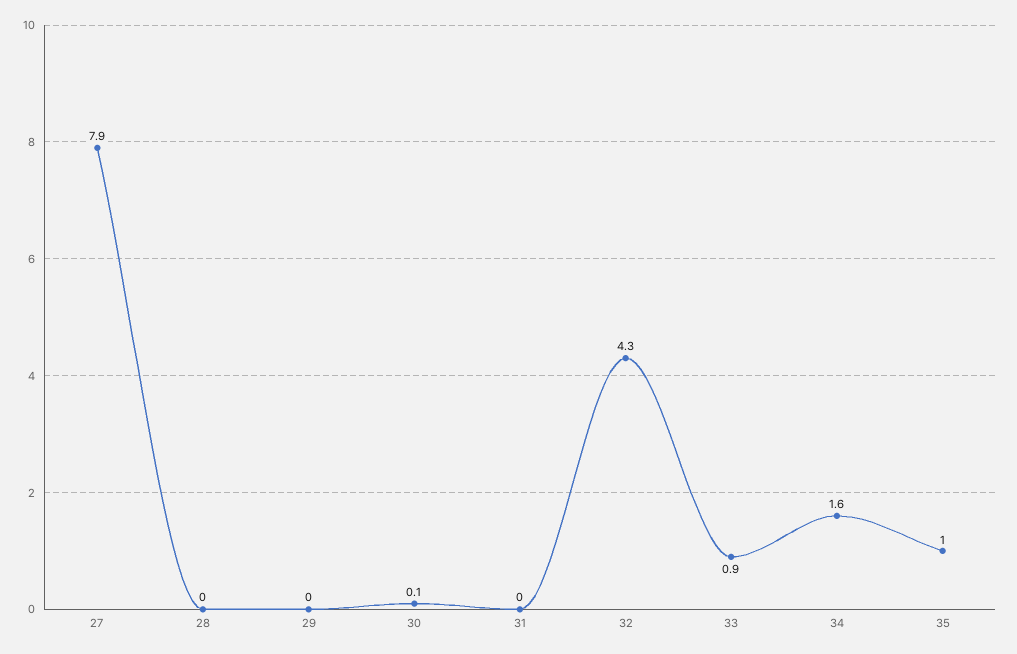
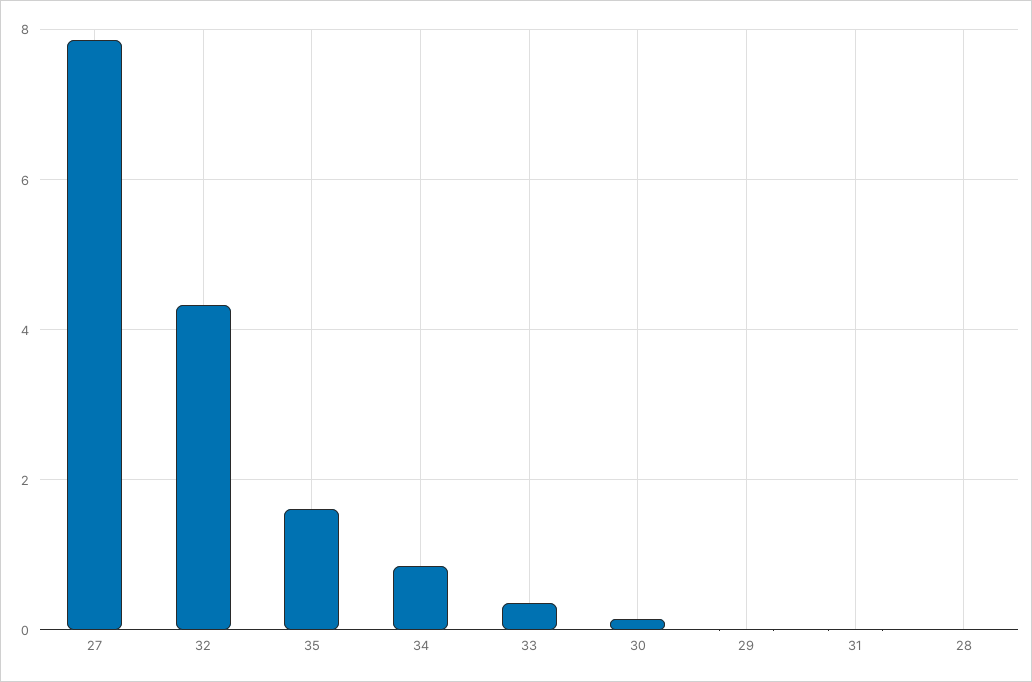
33: 0.9 -> 0.4
34: 1.6 -> 0.8
35: 1 -> 1.6

